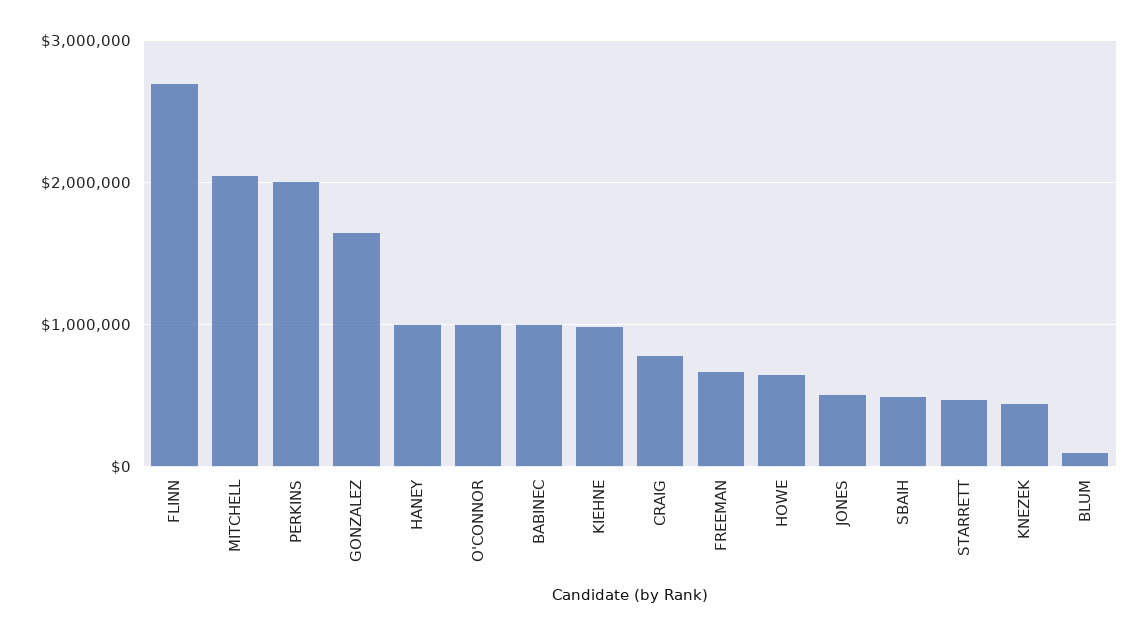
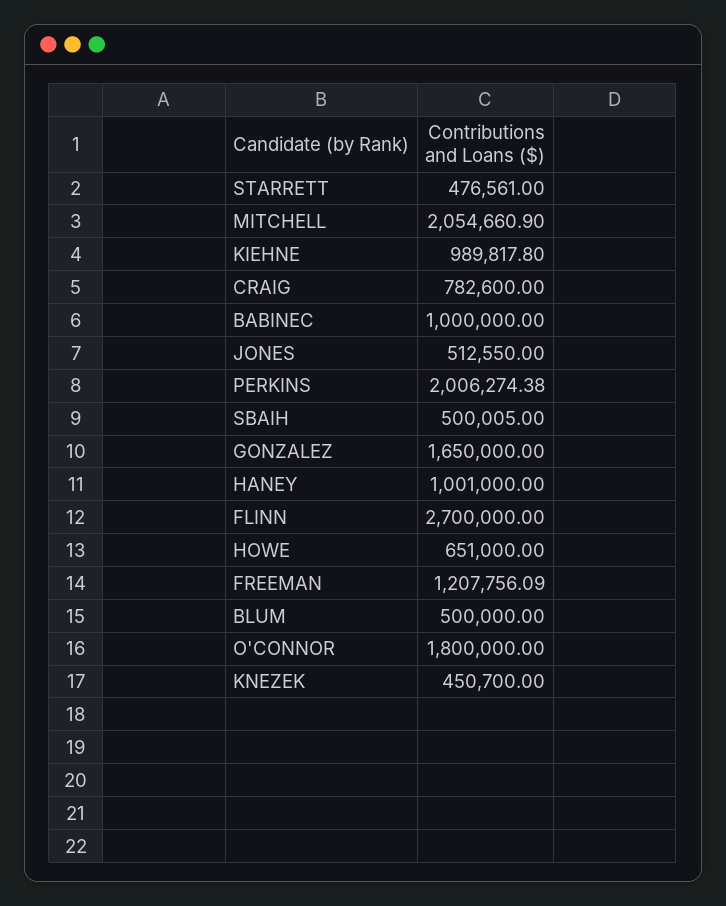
O'CONNOR: 1000000 -> 1800000
FREEMAN: 700000 -> 1207756.09
BLUM: 100000 -> 500000

